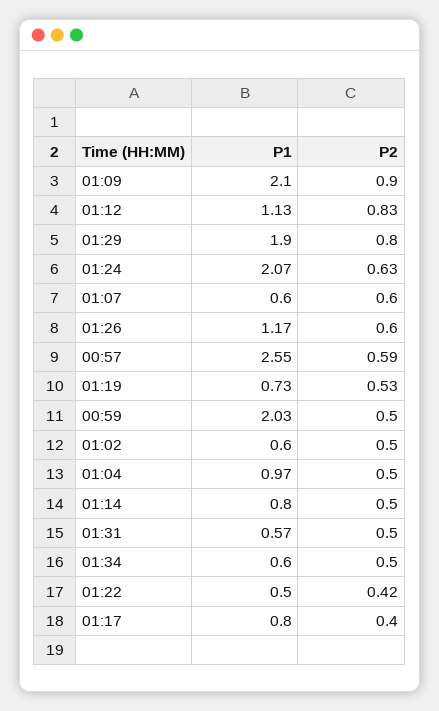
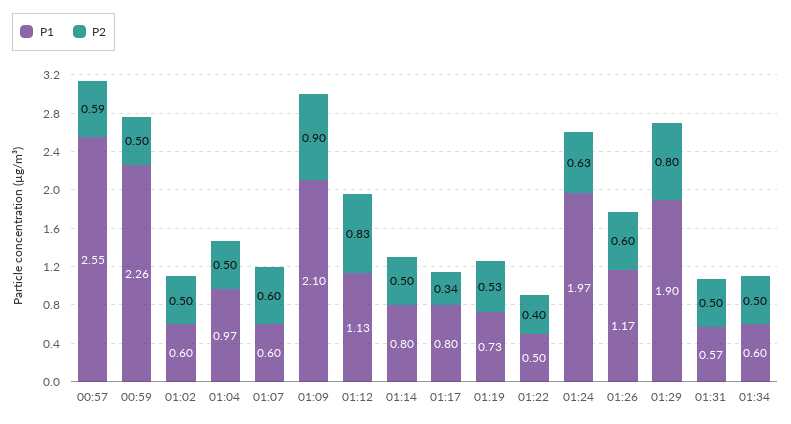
P1, 01:24: 2.07 -> 1.97
P1, 00:59: 2.03 -> 2.26
P2, 01:22: 0.42 -> 0.4
P2, 01:17: 0.4 -> 0.34

